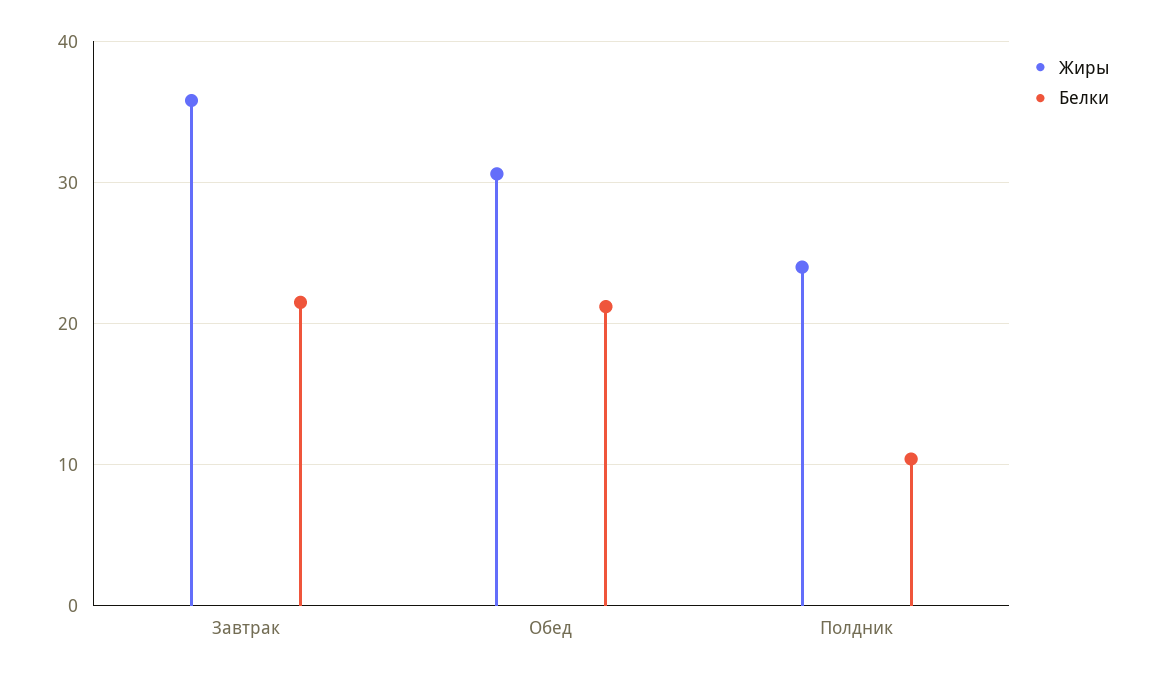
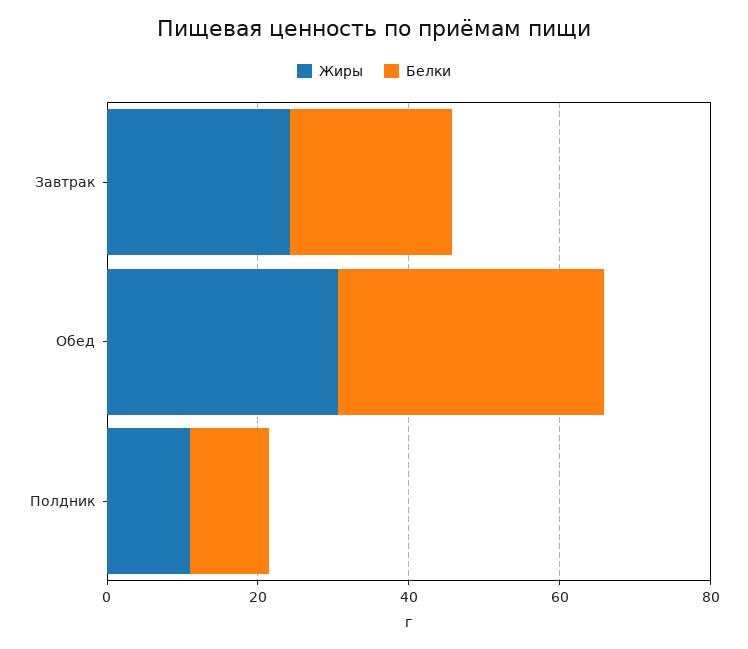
Жиры, Завтрак: 36 -> 25
Белки, Обед: 21 -> 35
Жиры, Полдник: 24 -> 10

